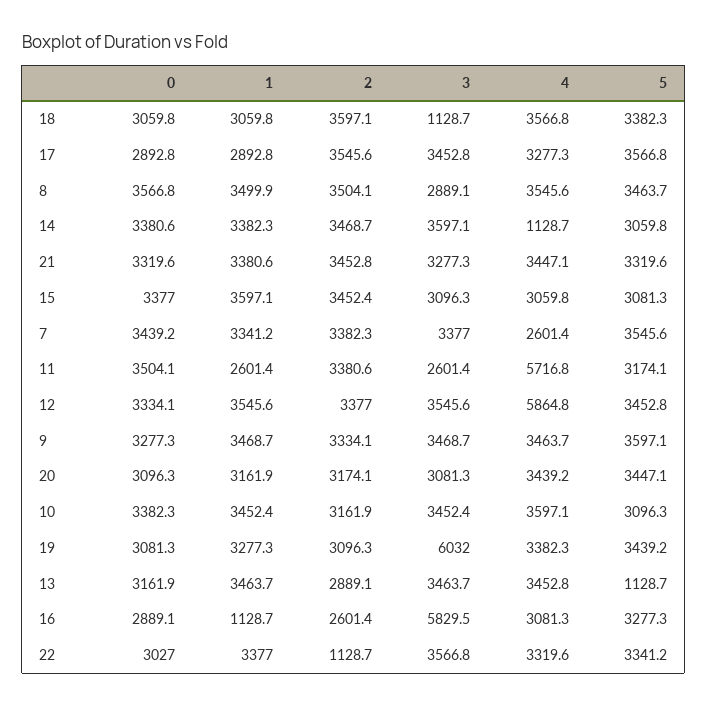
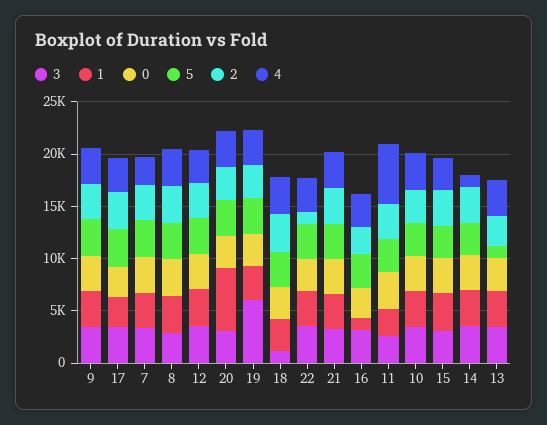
4, 12: 5864.8 -> 3000
1, 20: 3161.9 -> 6000
3, 16: 5829.5 -> 3000

